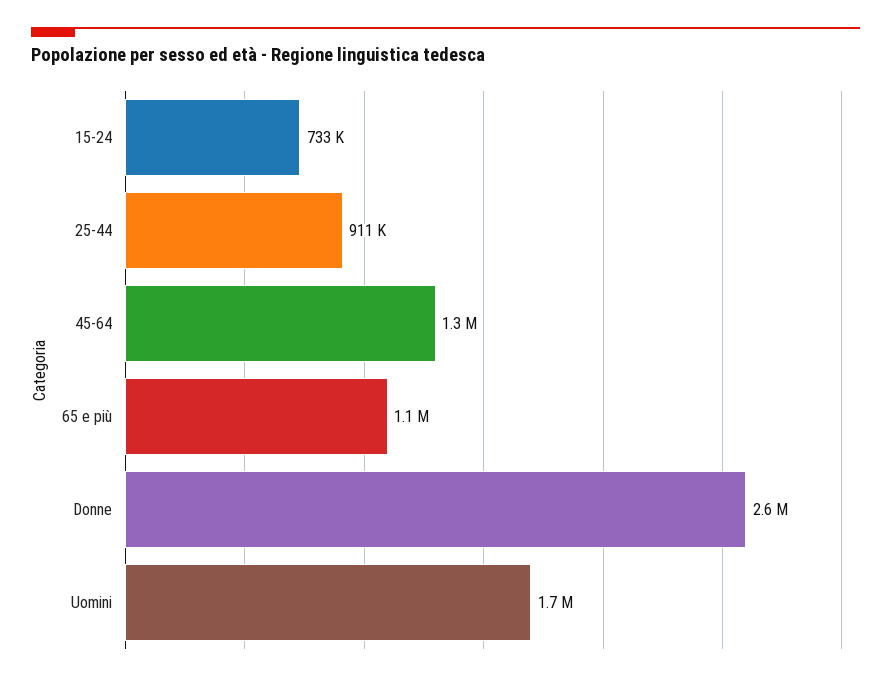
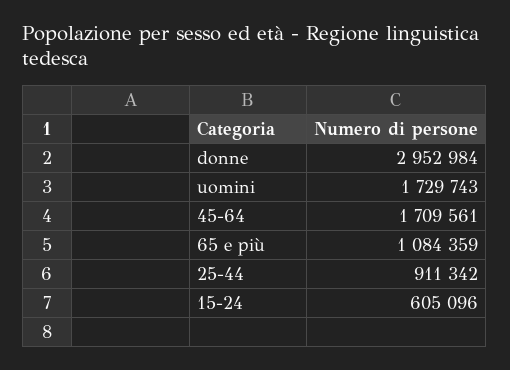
15-24: 733000 -> 605096
45-64: 1300000 -> 1709561
Donne: 2600000 -> 2952984

